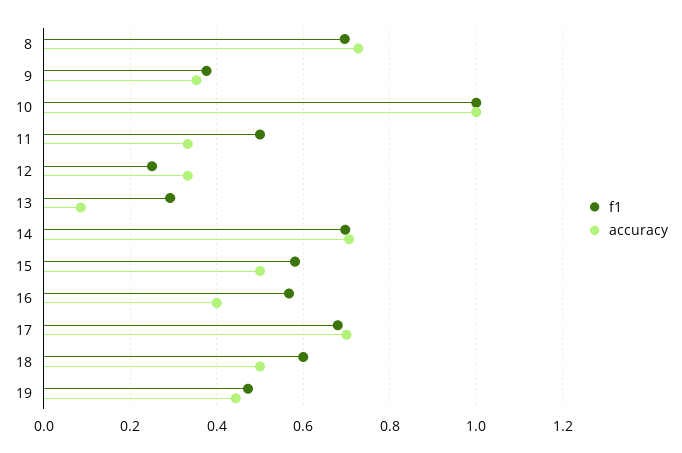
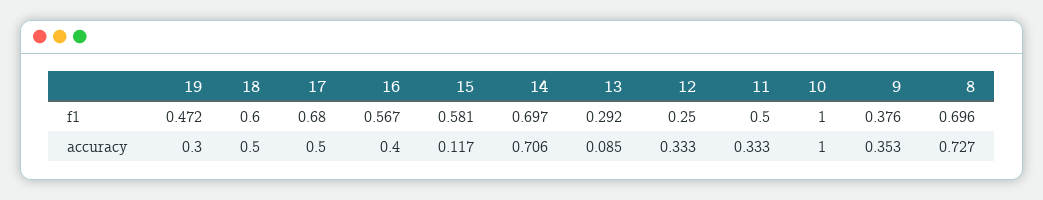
accuracy, 15: 0.5 -> 0.117
accuracy, 17: 0.7 -> 0.5
accuracy, 19: 0.44 -> 0.3

